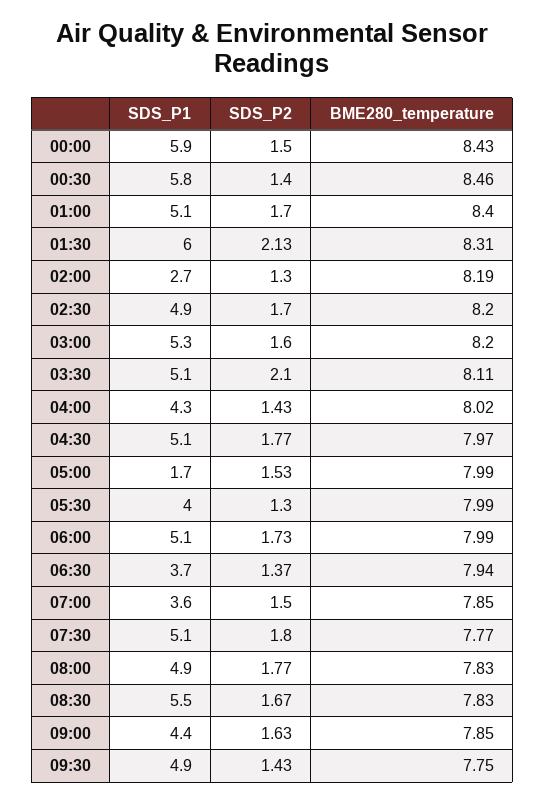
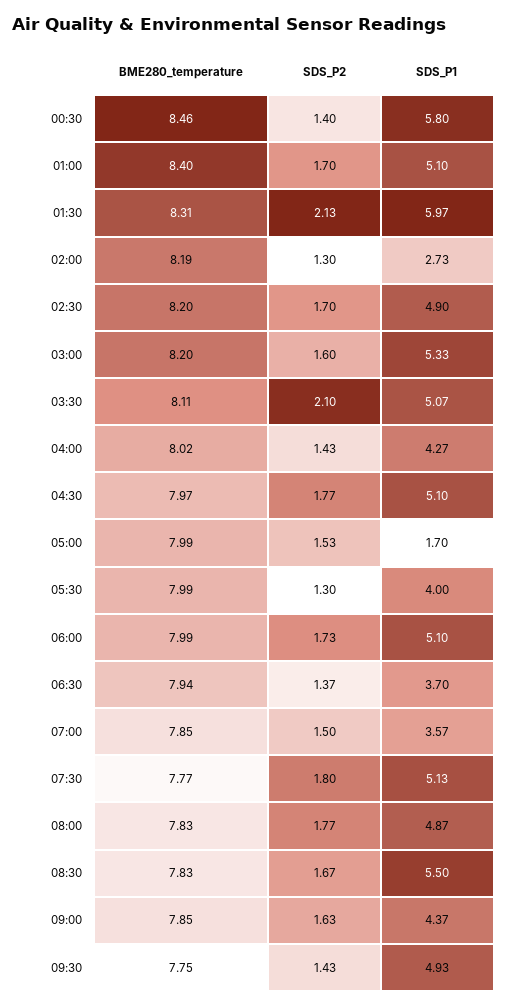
SDS_P1, 00:00: 5.9 -> none
SDS_P2, 00:00: 1.5 -> none
BME280_temperature, 00:00: 8.43 -> none

